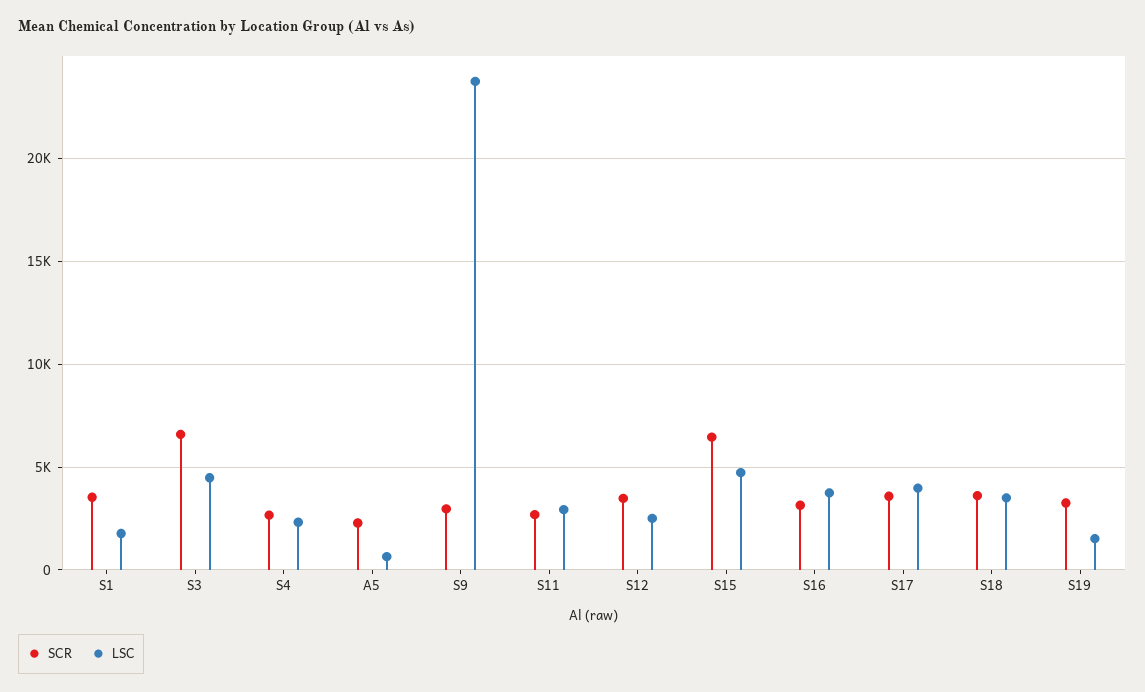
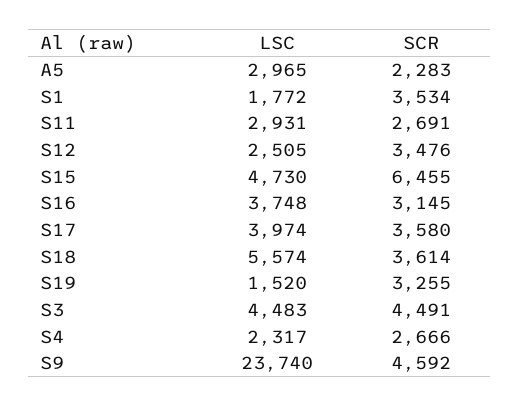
SCR, S3: 6500 -> 4491
LSC, A5: 500 -> 2965
SCR, S9: 3000 -> 4592
LSC, S18: 3500 -> 5574

